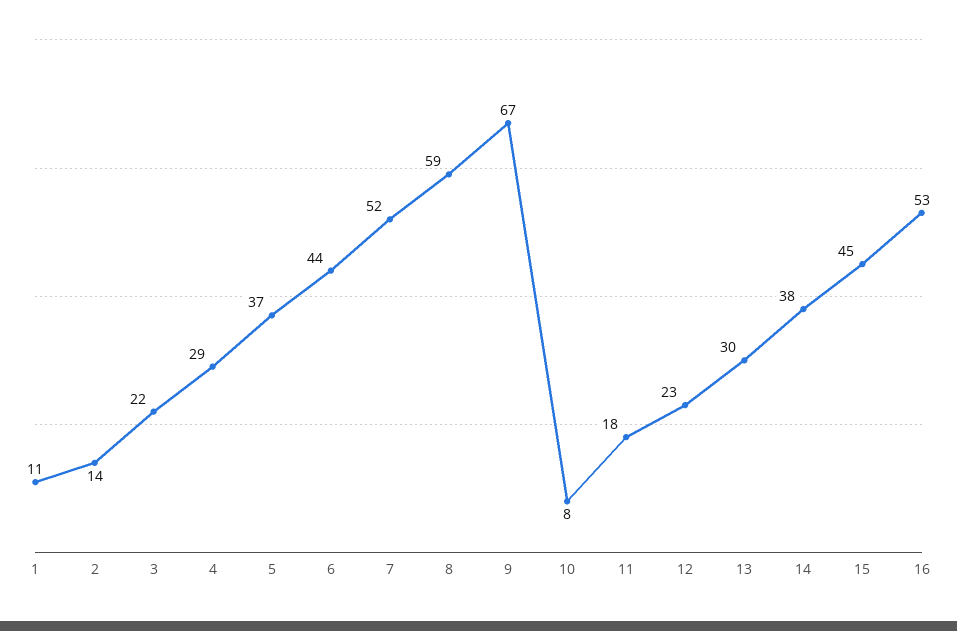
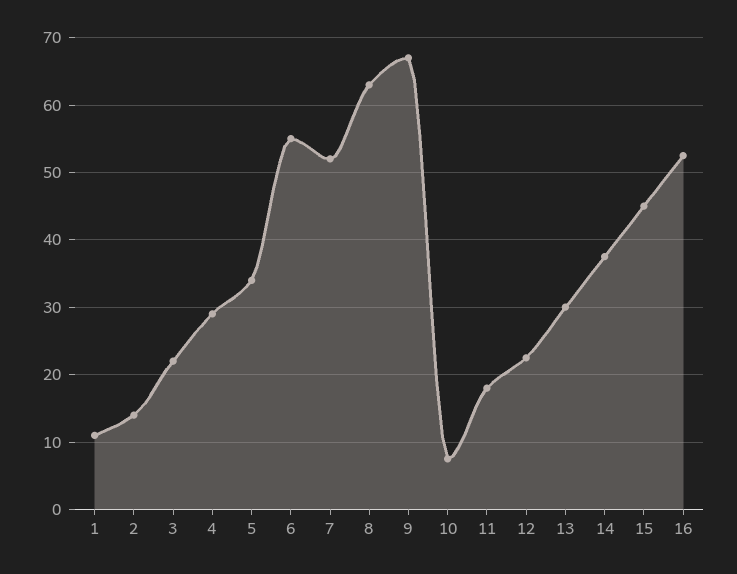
5: 37 -> 34
6: 44 -> 55
8: 59 -> 63

